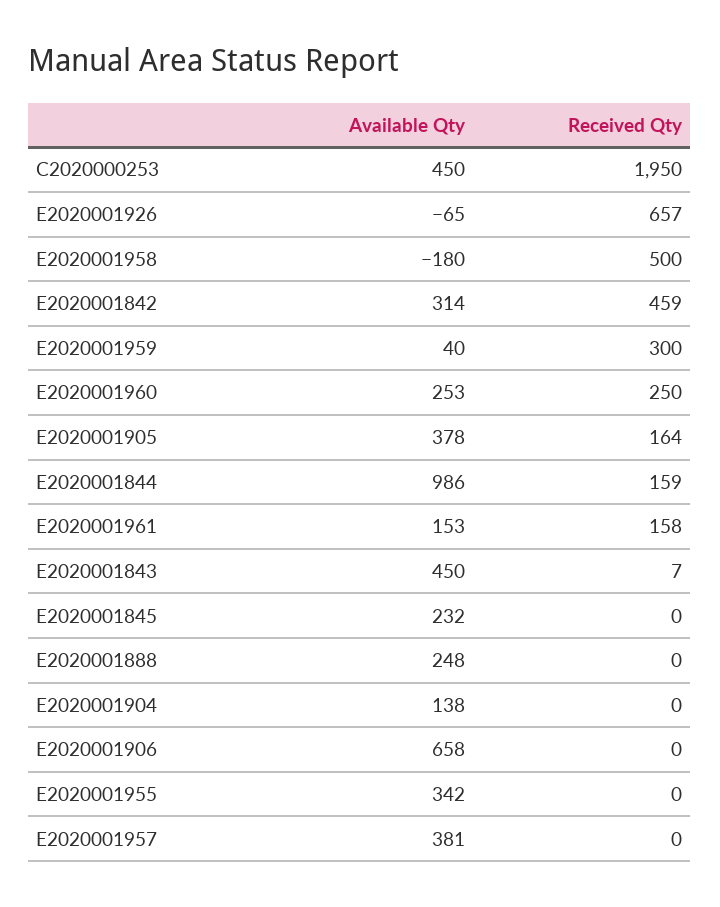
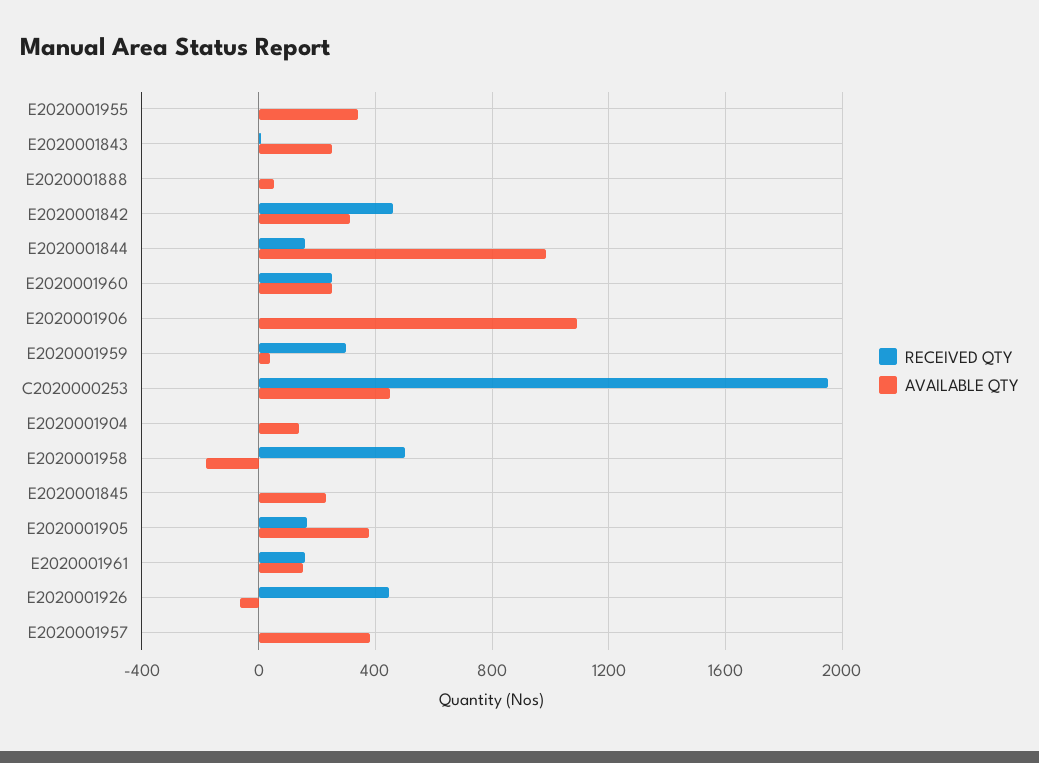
Received Qty, E2020001926: 657 -> 450
Available Qty, E2020001843: 450 -> 250
Available Qty, E2020001888: 248 -> 50
Available Qty, E2020001906: 658 -> 1100

